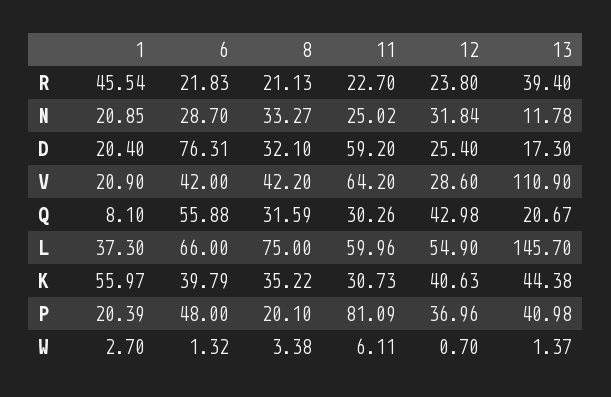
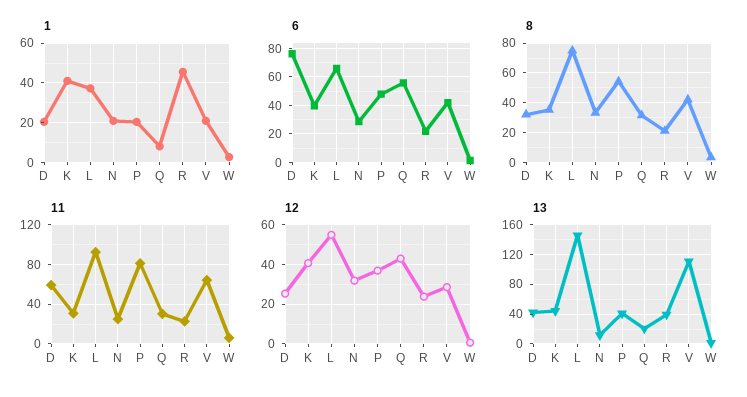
13, D: 17.3 -> 40
11, L: 59.96 -> 90
1, K: 55.97 -> 40
8, P: 20.1 -> 55

